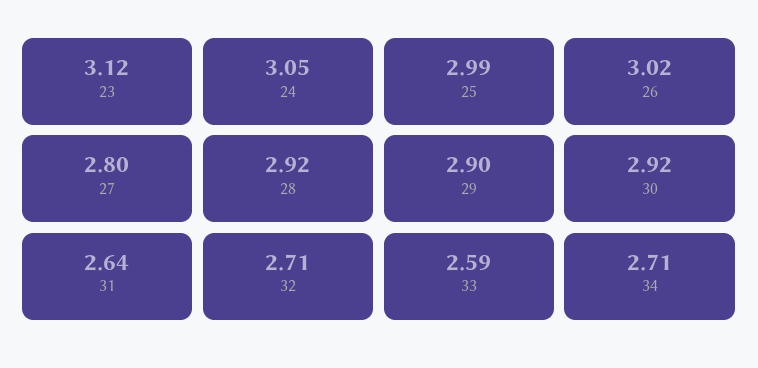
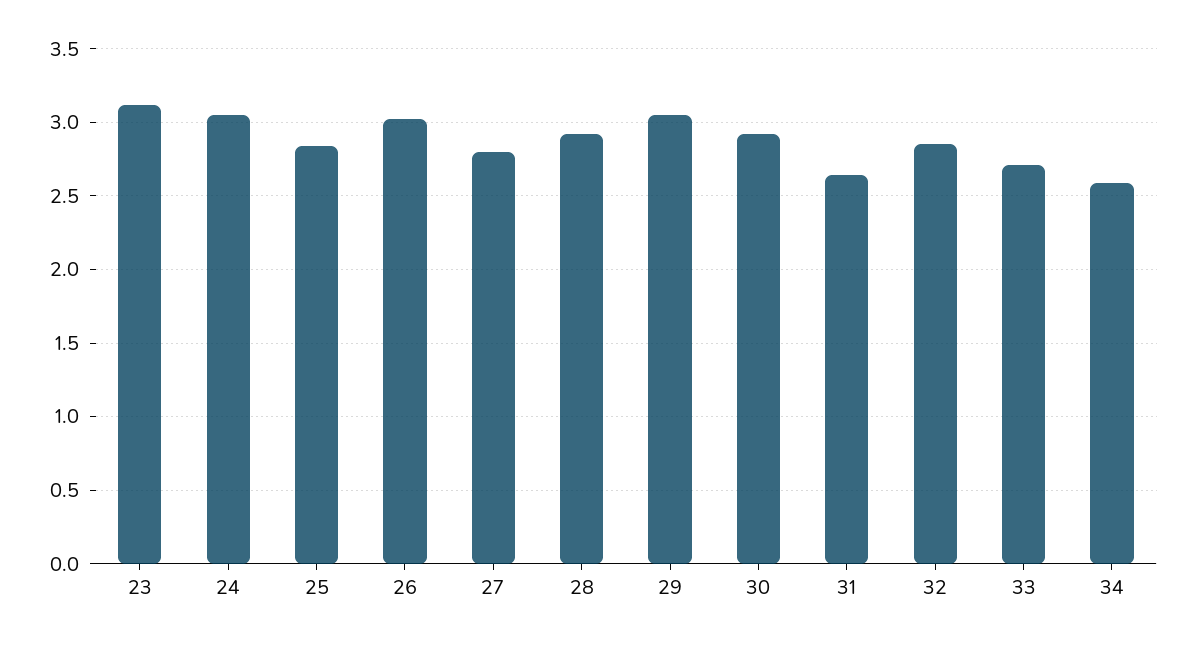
25: 2.99 -> 2.85
29: 2.9 -> 3.05
32: 2.71 -> 2.85
33: 2.59 -> 2.7
34: 2.71 -> 2.6

